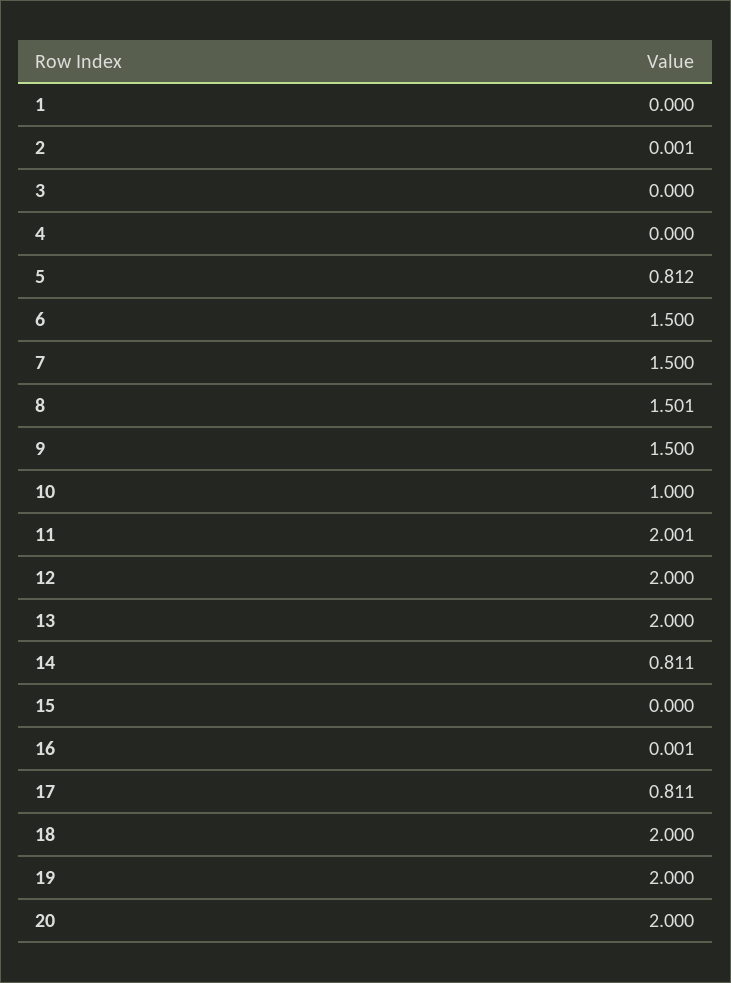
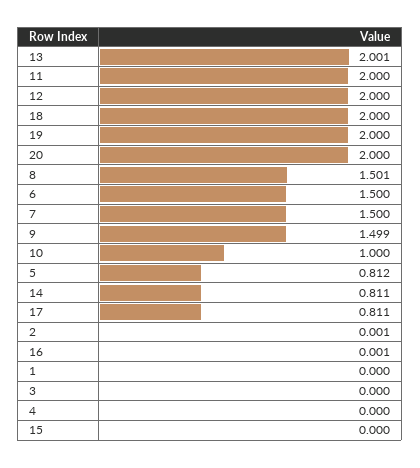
9: 1.5 -> 1.499
11: 2.001 -> 2
13: 2 -> 2.001

